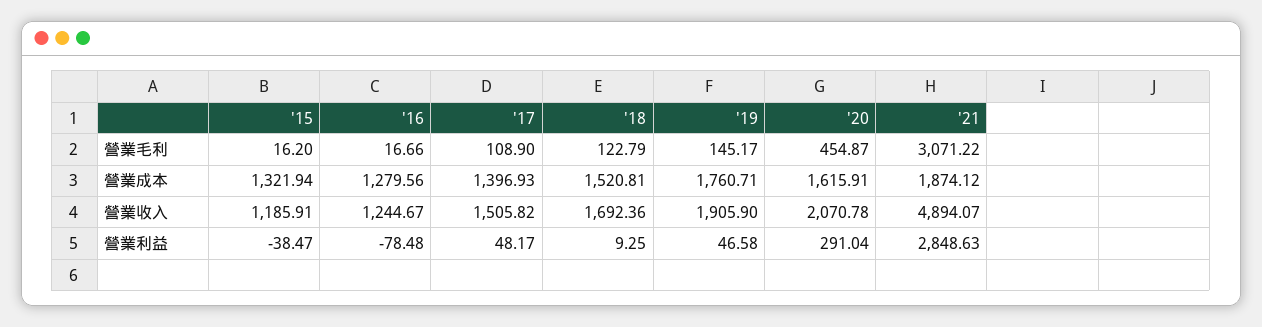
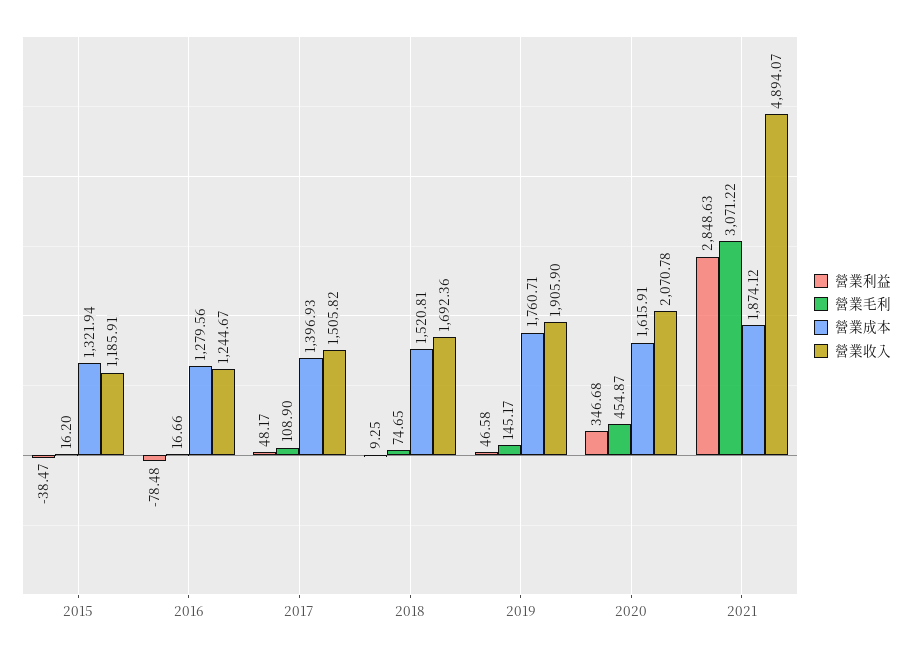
營業毛利, '18: 122.79 -> 74.65
營業利益, '20: 291.04 -> 346.68

